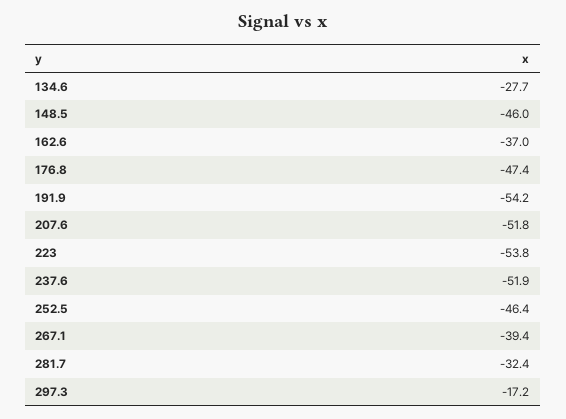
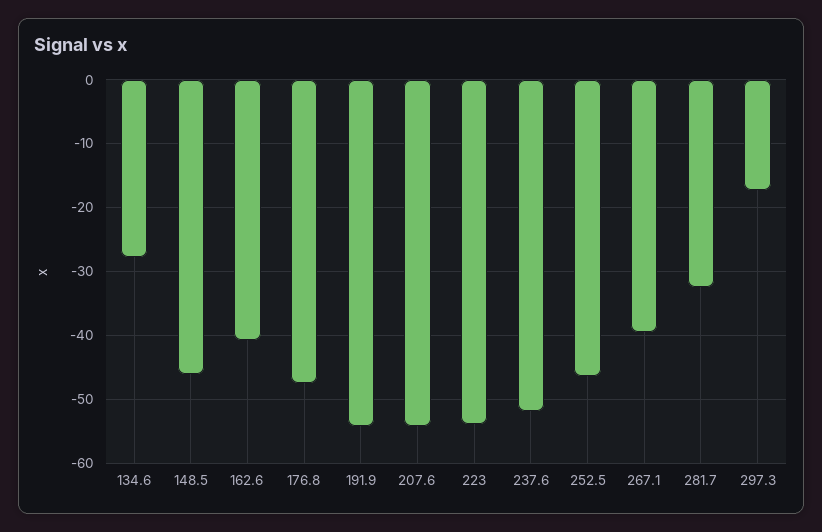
162.6: -37 -> -41
207.6: -51.8 -> -54

